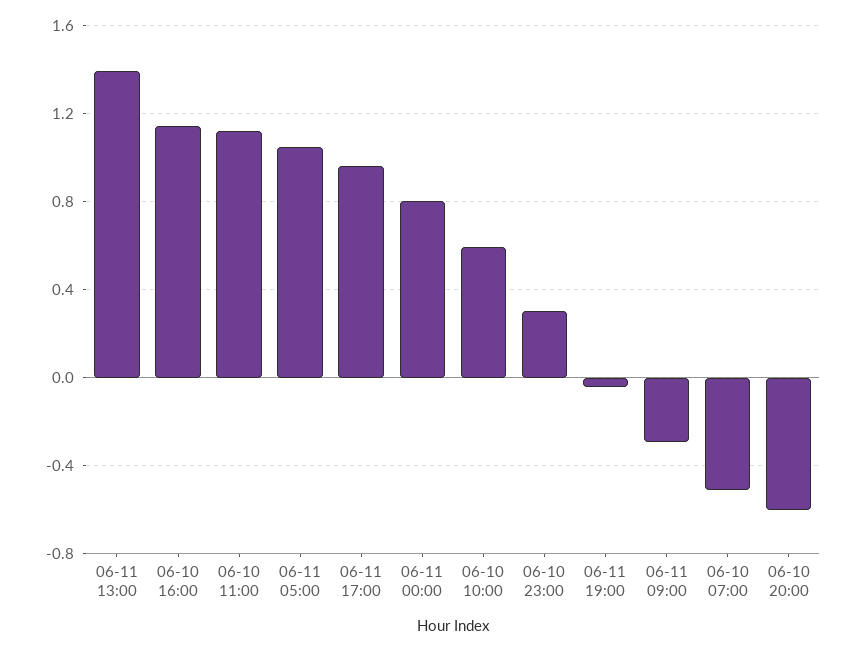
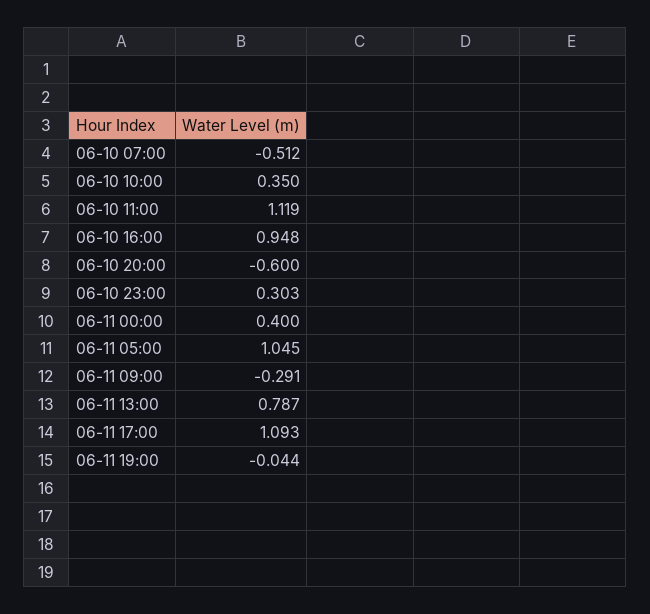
06-11 13:00: 1.4 -> 0.787
06-10 16:00: 1.15 -> 0.948
06-11 17:00: 0.95 -> 1.093
06-11 00:00: 0.8 -> 0.4
06-10 10:00: 0.6 -> 0.35

